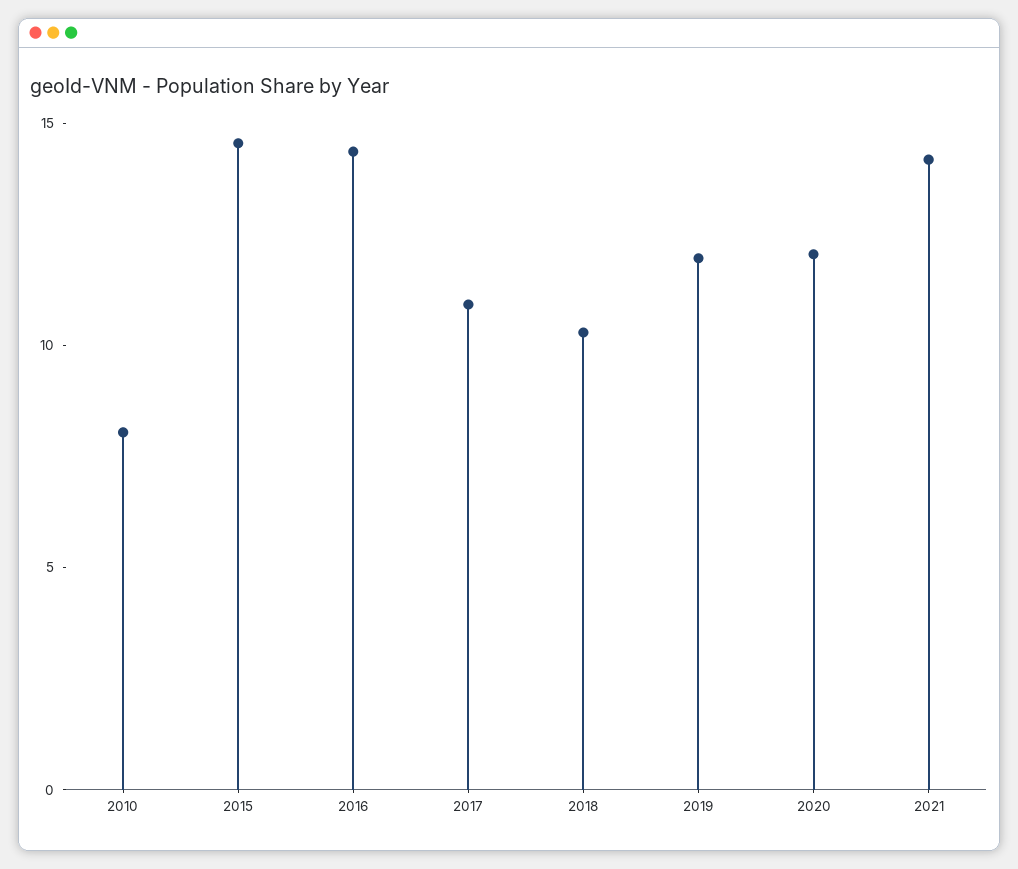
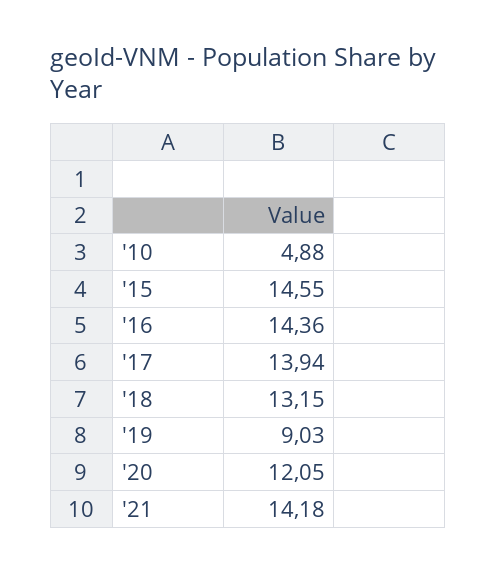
2010: 8 -> 4.88
2017: 11 -> 13.94
2018: 10 -> 13.15
2019: 12 -> 9.03

